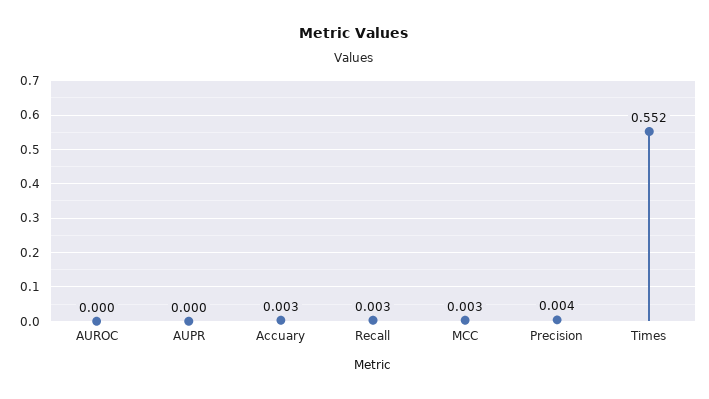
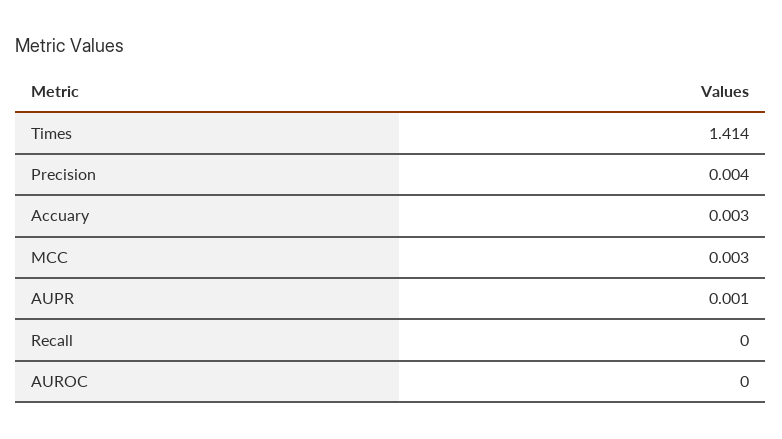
AUPR: 0 -> 0.001
Recall: 0.003 -> 0
Times: 0.552 -> 1.414

